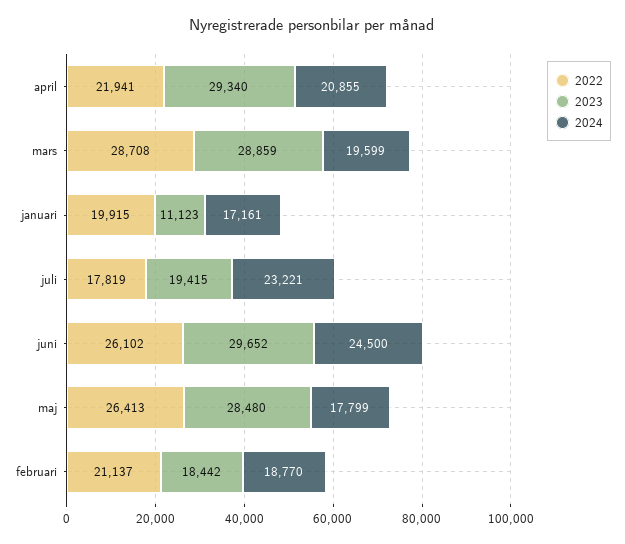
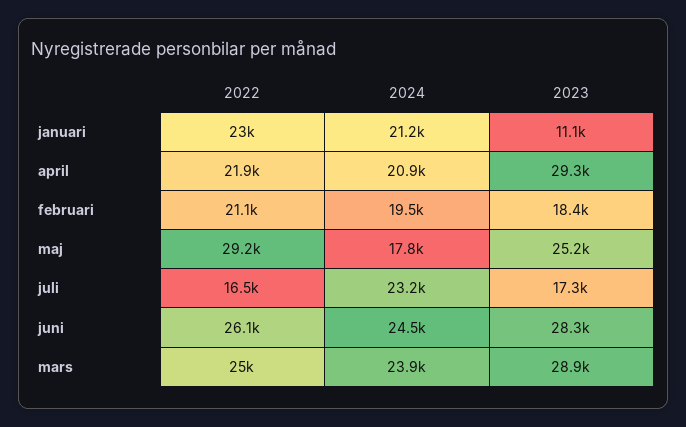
2022, mars: 28708 -> 25000
2024, mars: 19599 -> 23900
2022, januari: 19915 -> 23000
2024, januari: 17161 -> 21200
2022, juli: 17819 -> 16500
2023, juli: 19415 -> 17300
2023, juni: 29652 -> 28300
2022, maj: 26413 -> 29200
2023, maj: 28480 -> 25200
2024, februari: 18770 -> 19500

